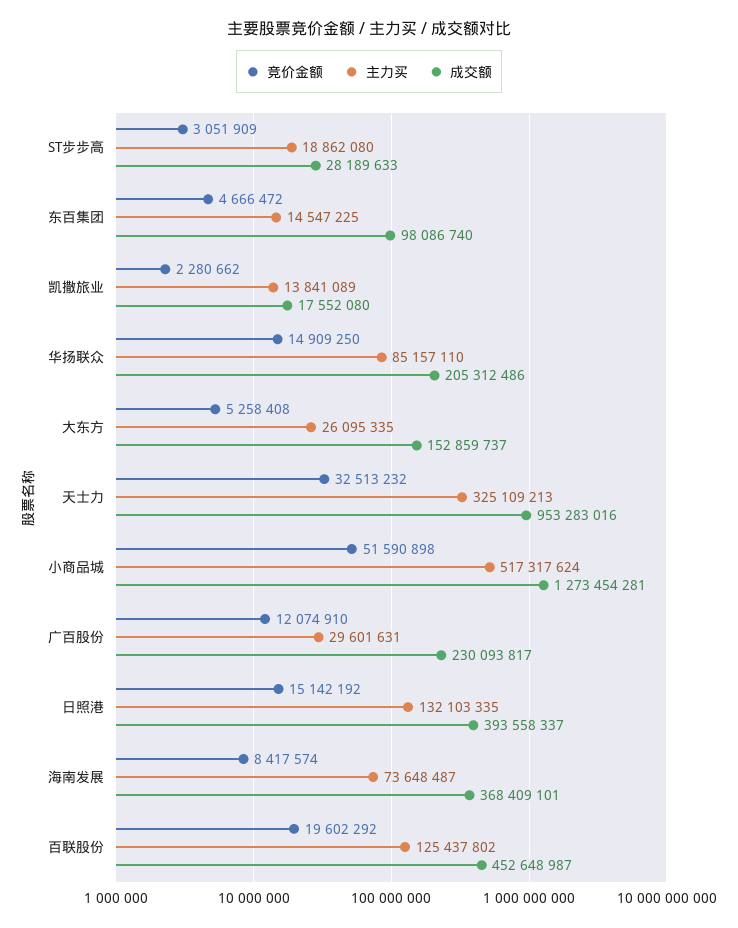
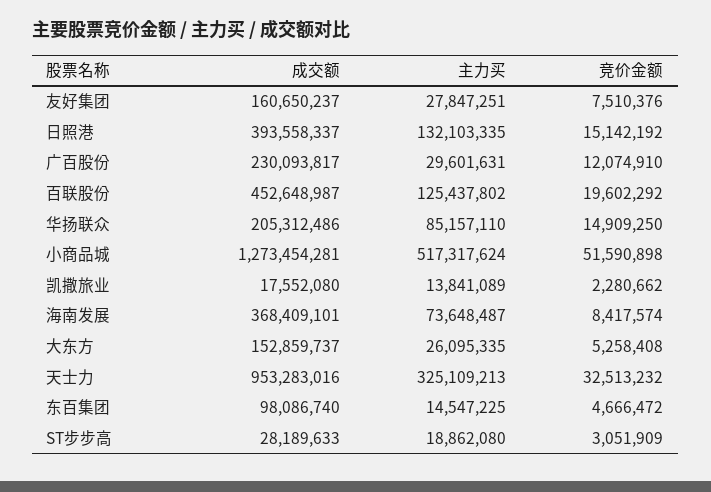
成交额, 友好集团: none -> 160650237
主力买, 友好集团: none -> 27847251
竞价金额, 友好集团: none -> 7510376

